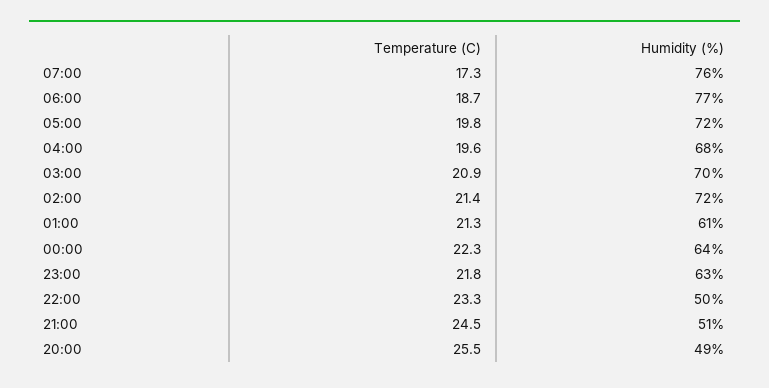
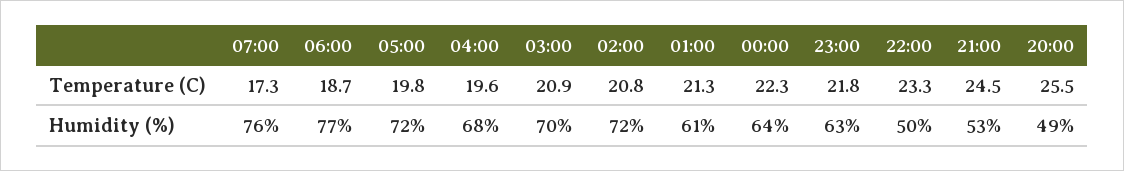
Temperature (C), 02:00: 21.4 -> 20.8
Humidity (%), 21:00: 51 -> 53

